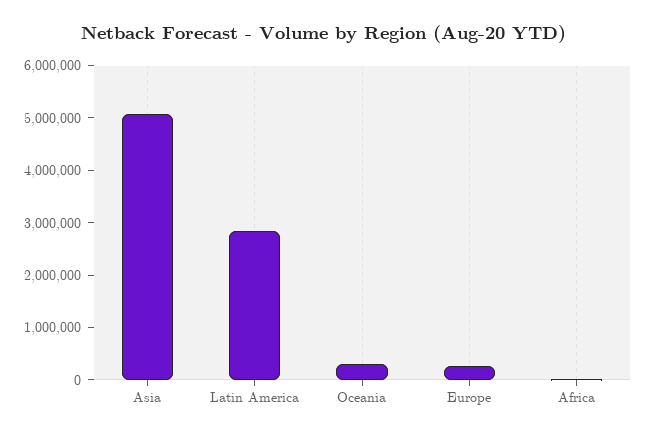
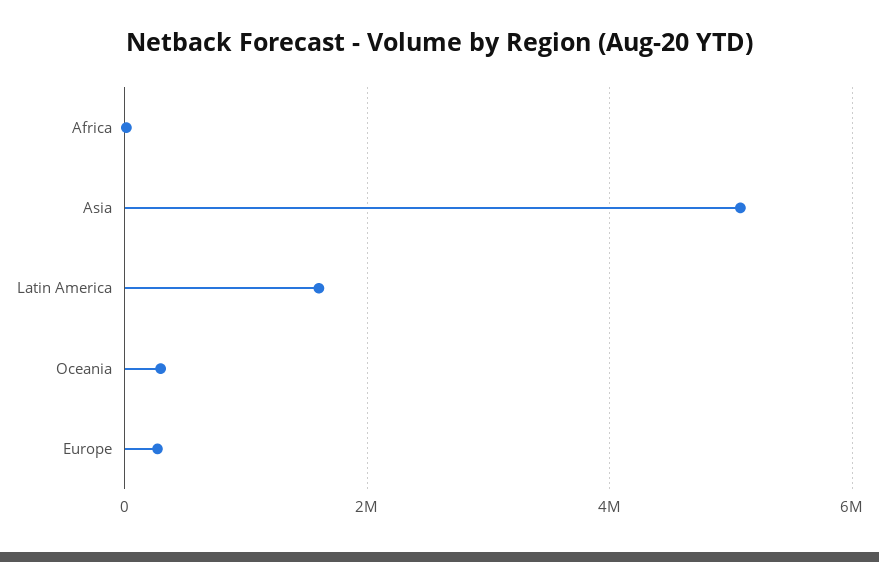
Latin America: 2800000 -> 1600000

